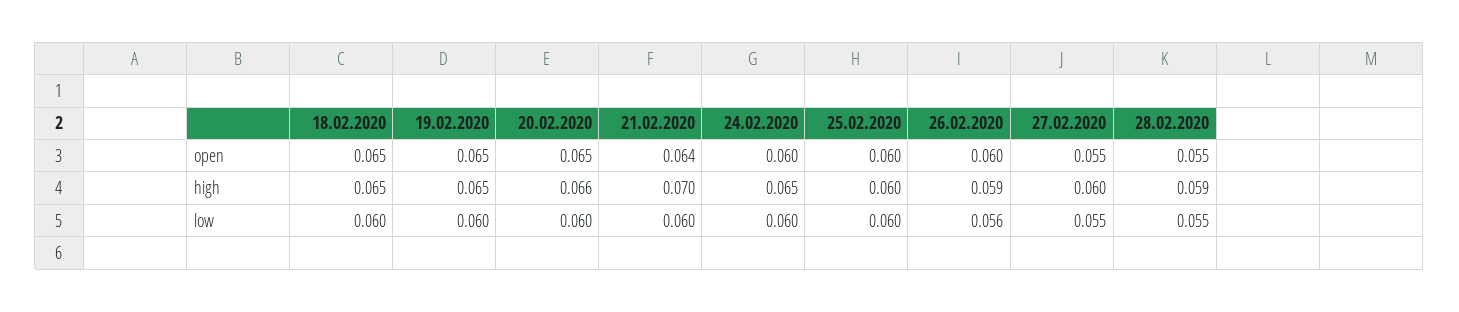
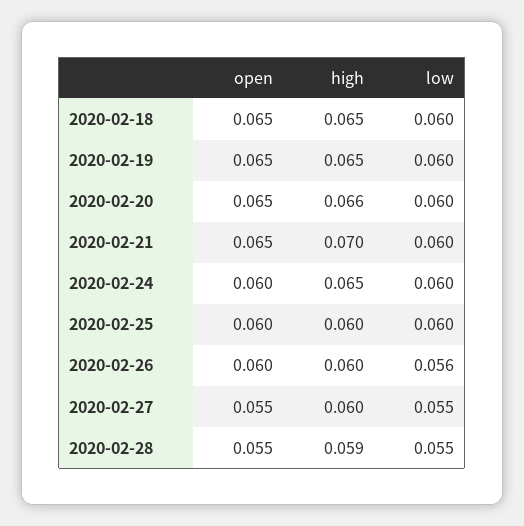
21.02.2020, open: 0.064 -> 0.065
26.02.2020, high: 0.059 -> 0.06

